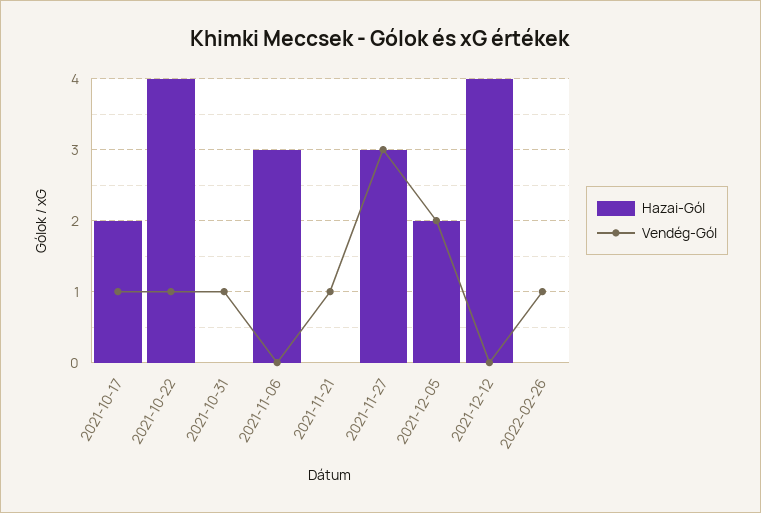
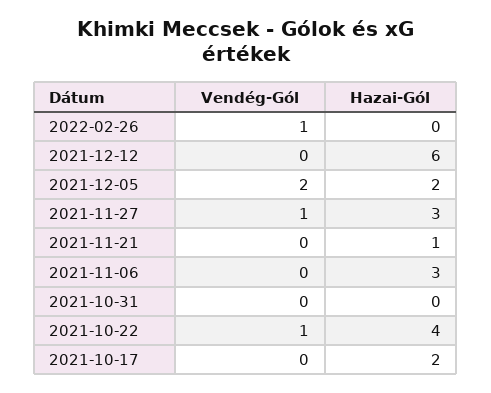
Vendég-Gól, 2021-10-17: 1 -> 0
Vendég-Gól, 2021-10-31: 1 -> 0
Hazai-Gól, 2021-11-21: 0 -> 1
Vendég-Gól, 2021-11-21: 1 -> 0
Vendég-Gól, 2021-11-27: 3 -> 1
Hazai-Gól, 2021-12-12: 4 -> 6

